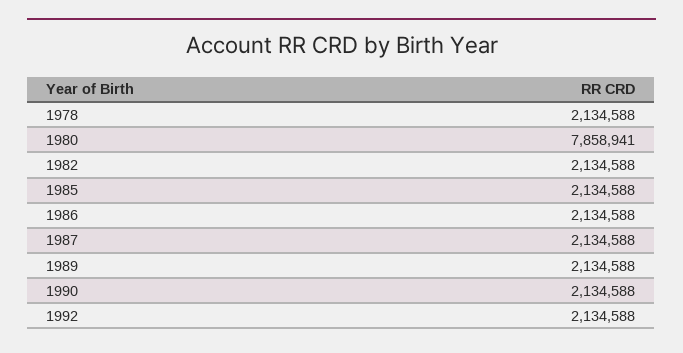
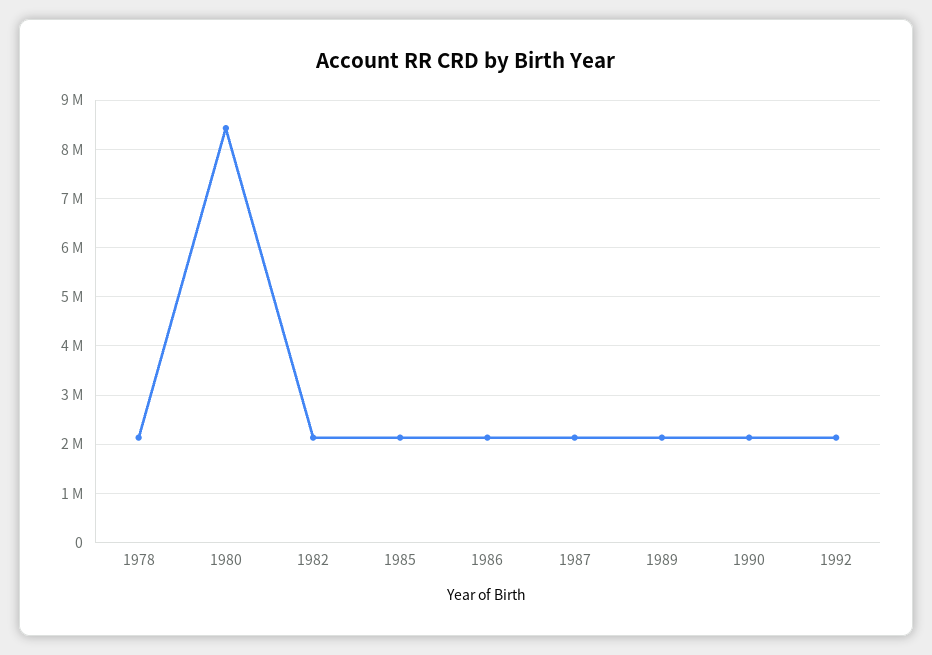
1980: 7858941 -> 8400000

